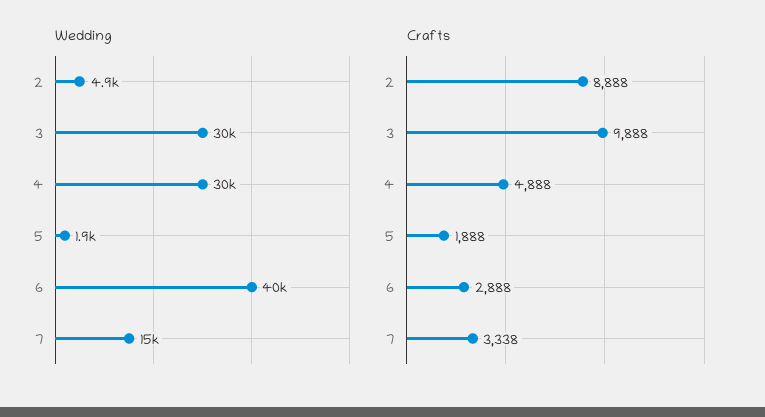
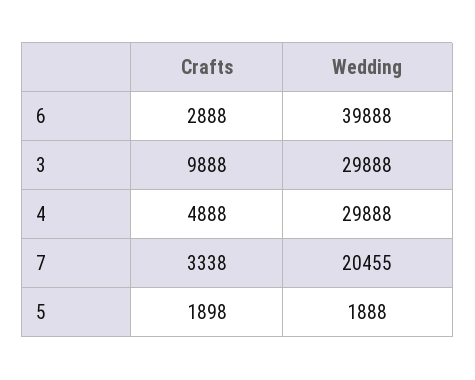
Wedding, 2: 4900 -> none
Wedding, 7: 15000 -> 20455
Crafts, 2: 8888 -> none
Crafts, 5: 1888 -> 1898

